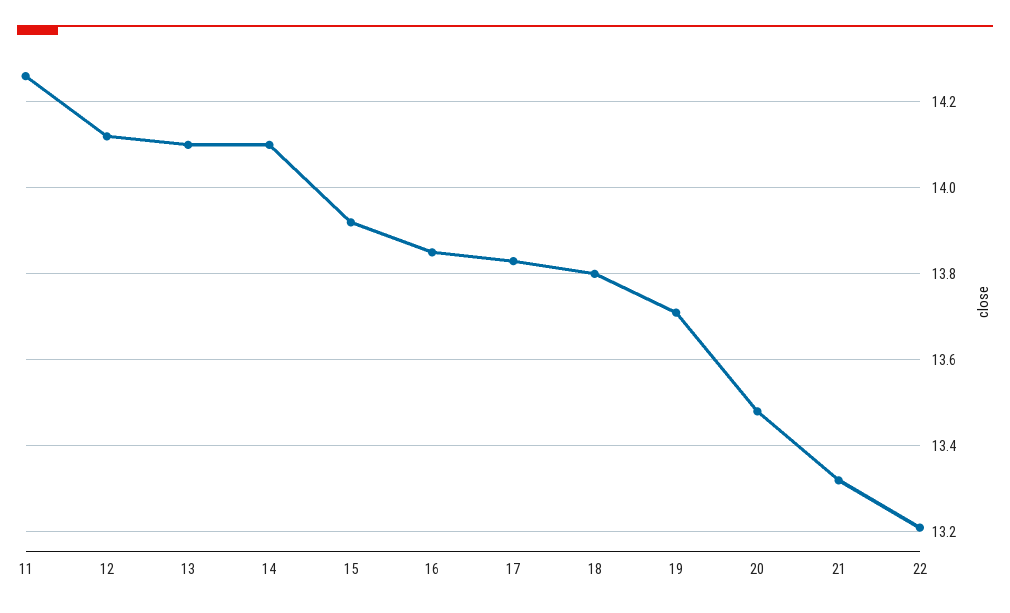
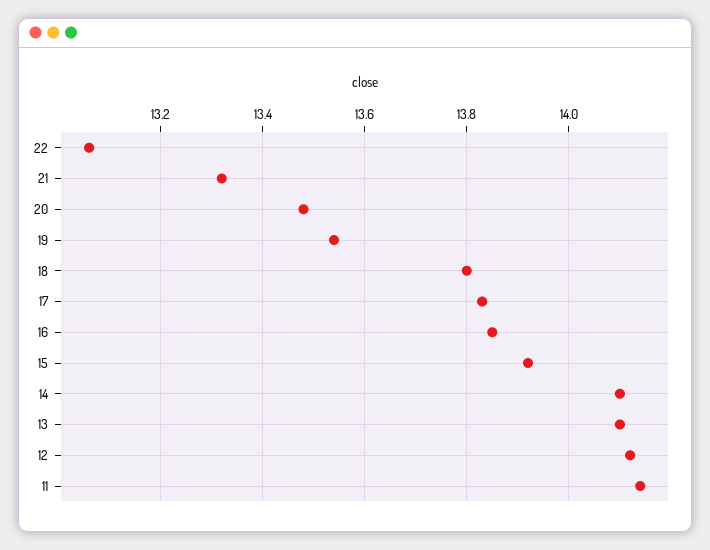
11: 14.25 -> 14.15
19: 13.7 -> 13.55
22: 13.2 -> 13.05

